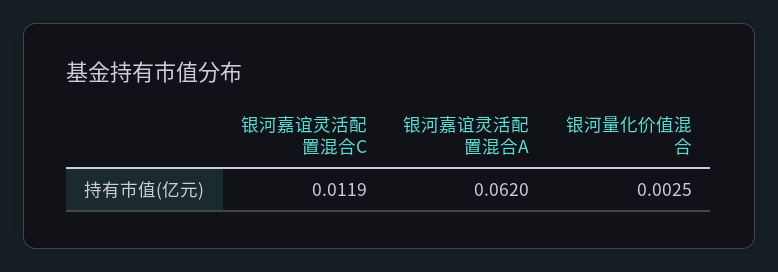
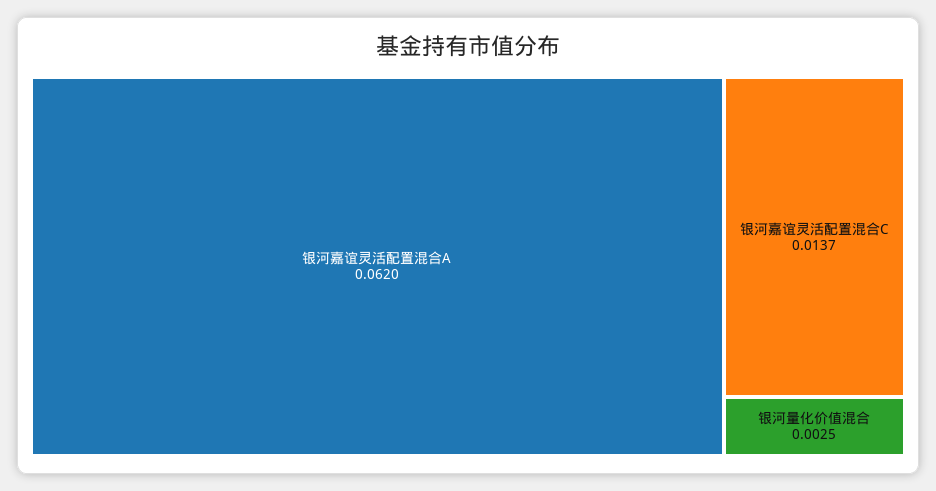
银河嘉谊灵活配置混合C: 0.0119 -> 0.0137

